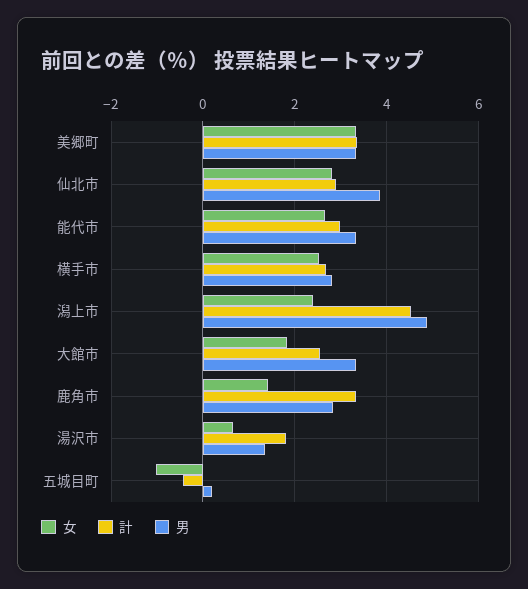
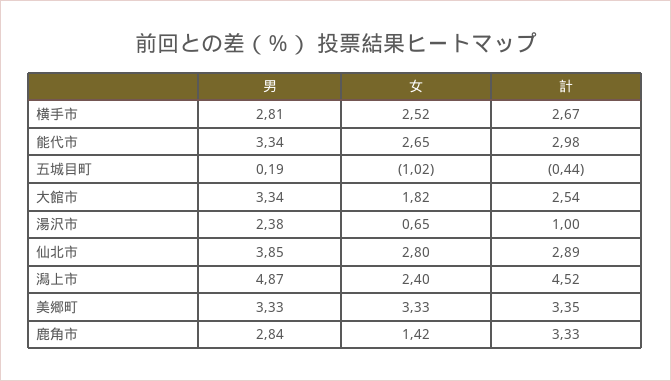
計, 湯沢市: 1.8 -> 1
男, 湯沢市: 1.4 -> 2.38

